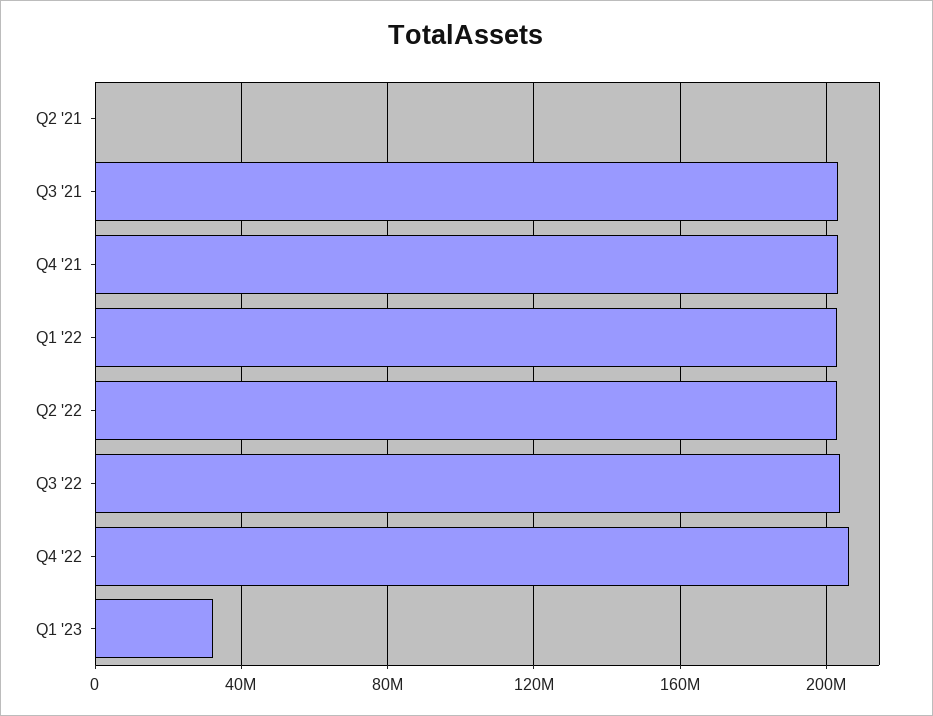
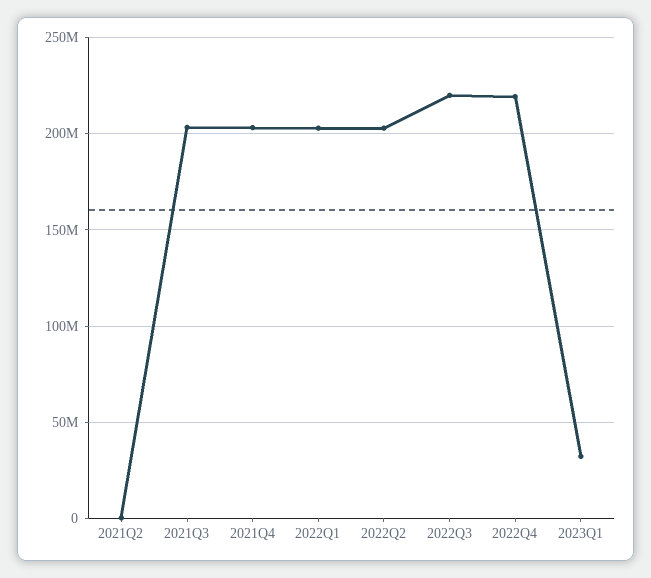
Q3 '22: 205000000 -> 220000000
Q4 '22: 205000000 -> 220000000

